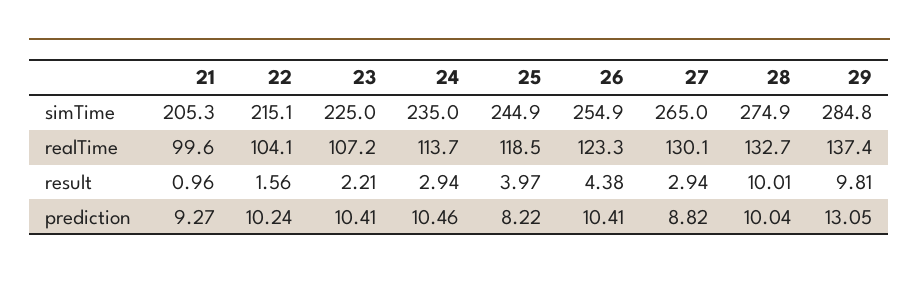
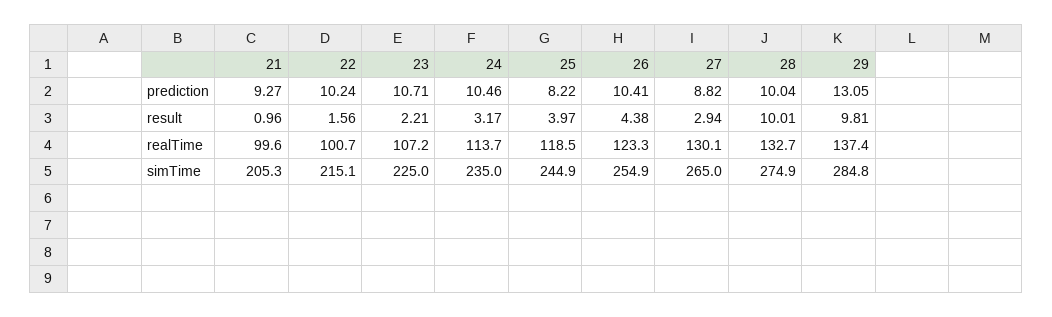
22, realTime: 104.1 -> 100.7
24, result: 2.94 -> 3.17
23, prediction: 10.41 -> 10.71

